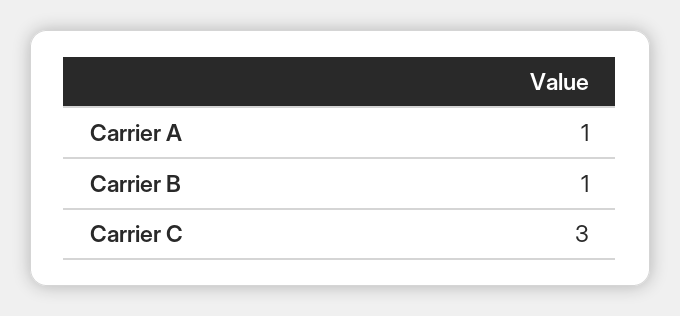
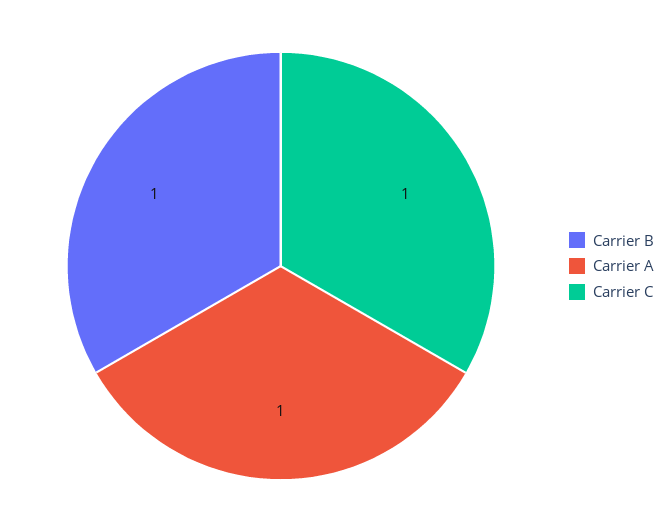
Carrier C: 3 -> 1

